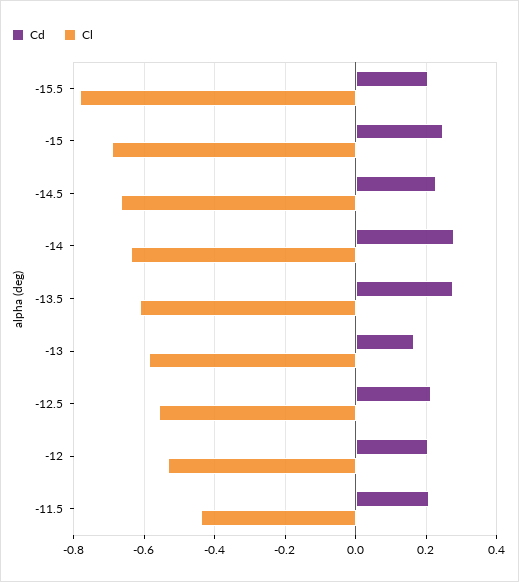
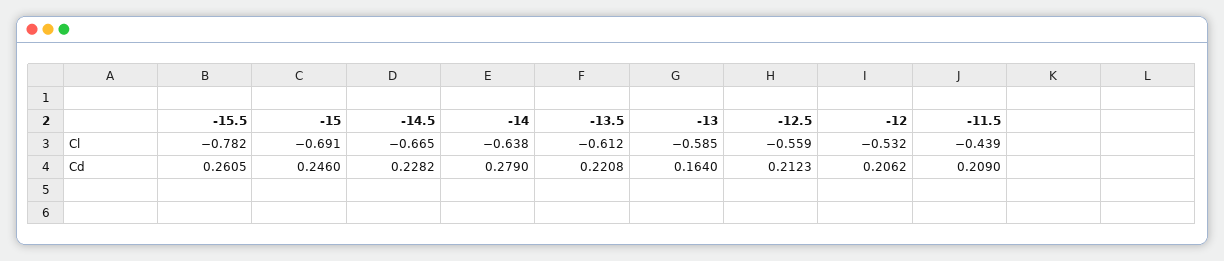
Cd, -15.5: 0.2 -> 0.2605
Cd, -13.5: 0.28 -> 0.2208

